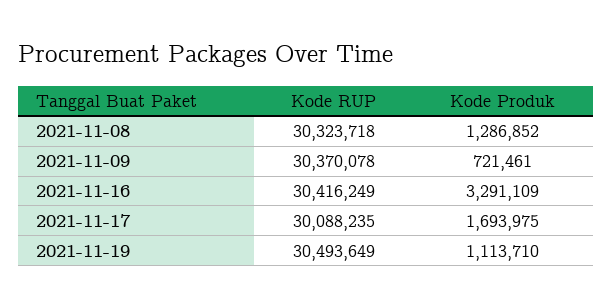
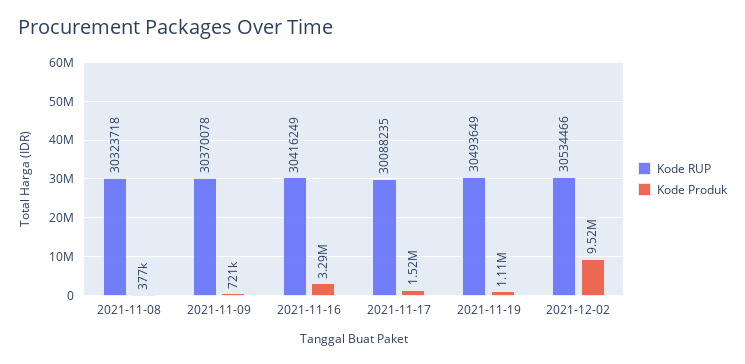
Kode Produk, 2021-11-08: 1286852 -> 377000
Kode Produk, 2021-11-17: 1693975 -> 1520000
Kode RUP, 2021-12-02: none -> 30534466
Kode Produk, 2021-12-02: none -> 9520000

